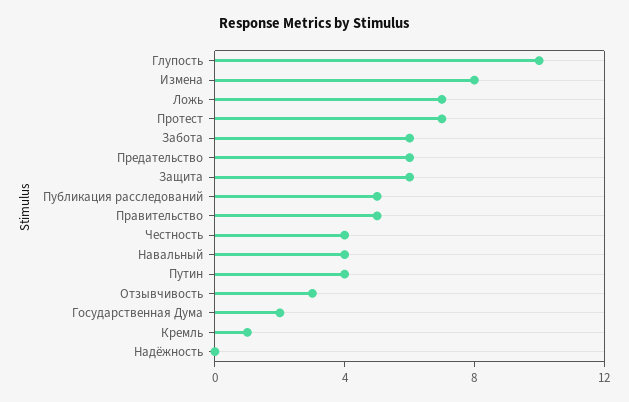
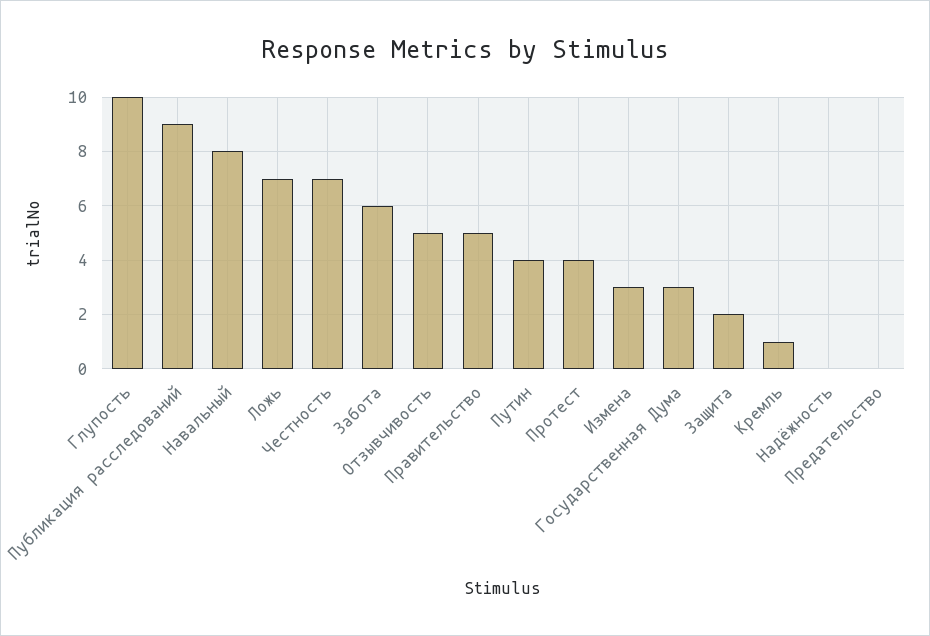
Измена: 8 -> 3
Протест: 7 -> 4
Предательство: 6 -> 0
Защита: 6 -> 2
Публикация расследований: 5 -> 9
Честность: 4 -> 7
Навальный: 4 -> 8
Отзывчивость: 3 -> 5
Государственная Дума: 2 -> 3

